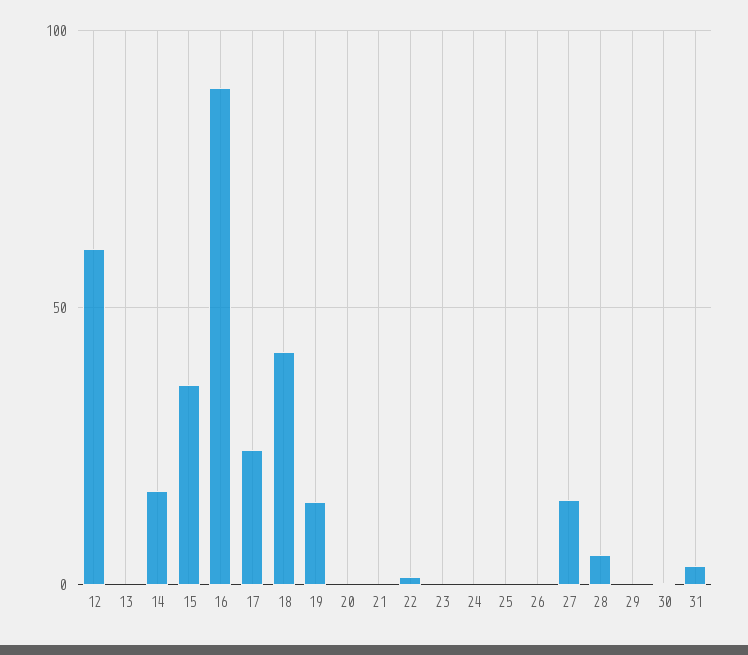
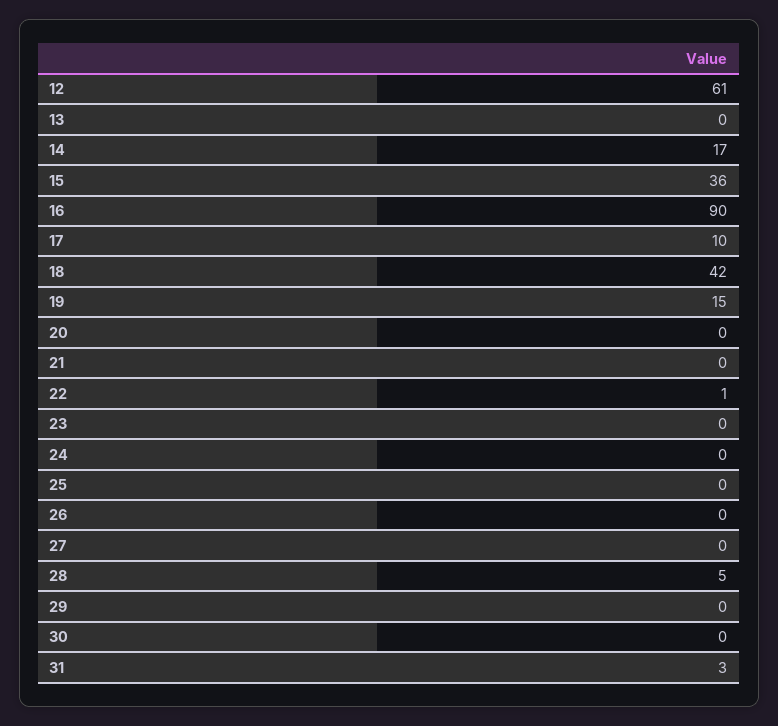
17: 25 -> 10
27: 15 -> 0

